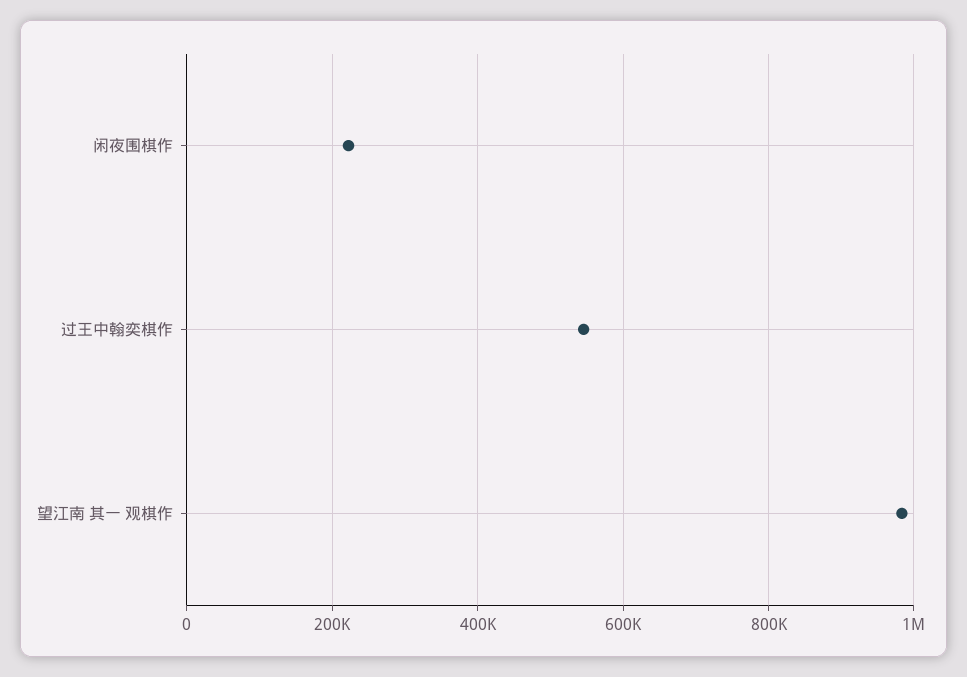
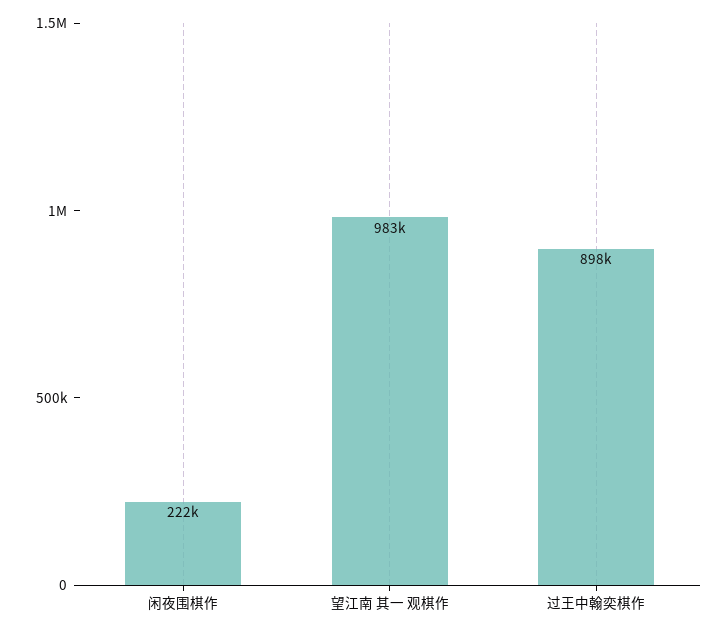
过王中翰奕棋作: 540000 -> 898000

